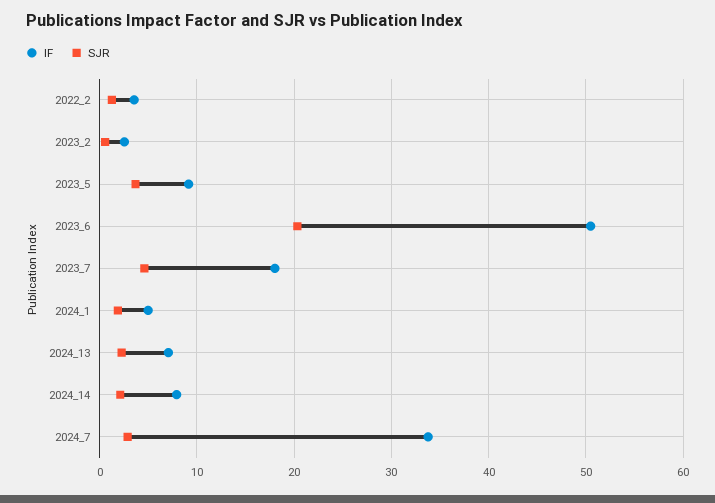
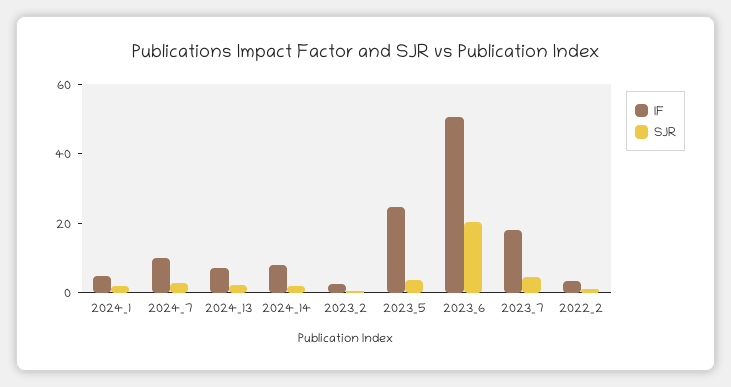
IF, 2023_5: 9 -> 25
IF, 2024_7: 34 -> 10

